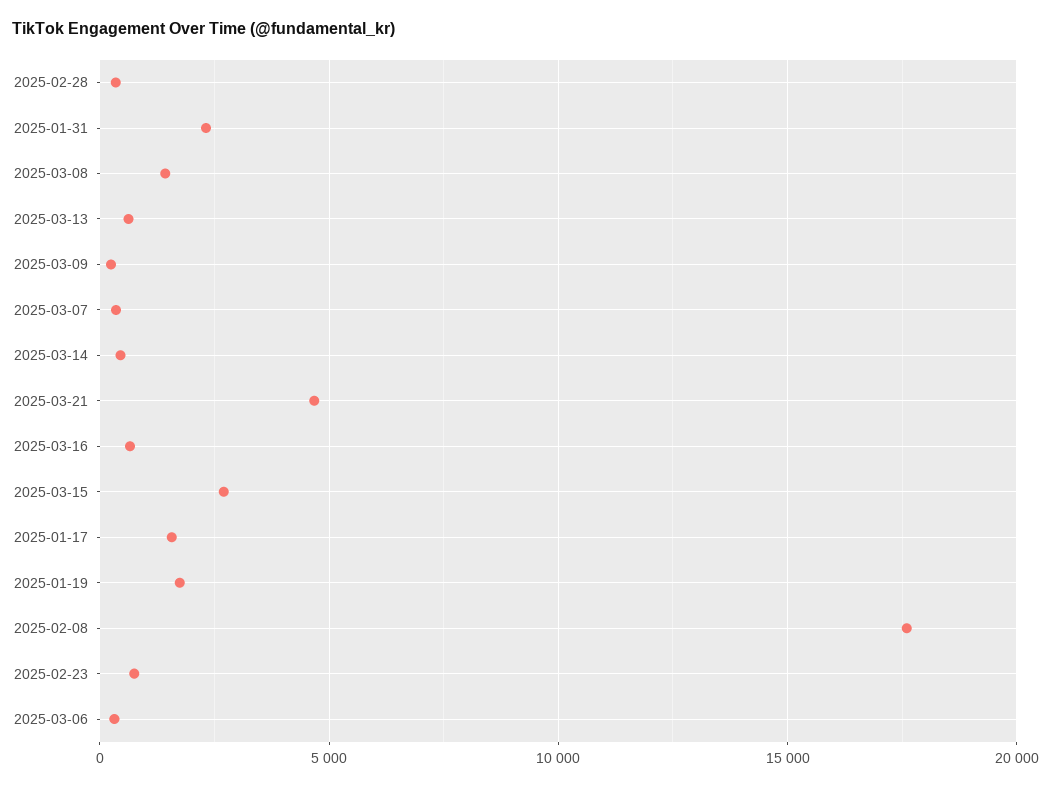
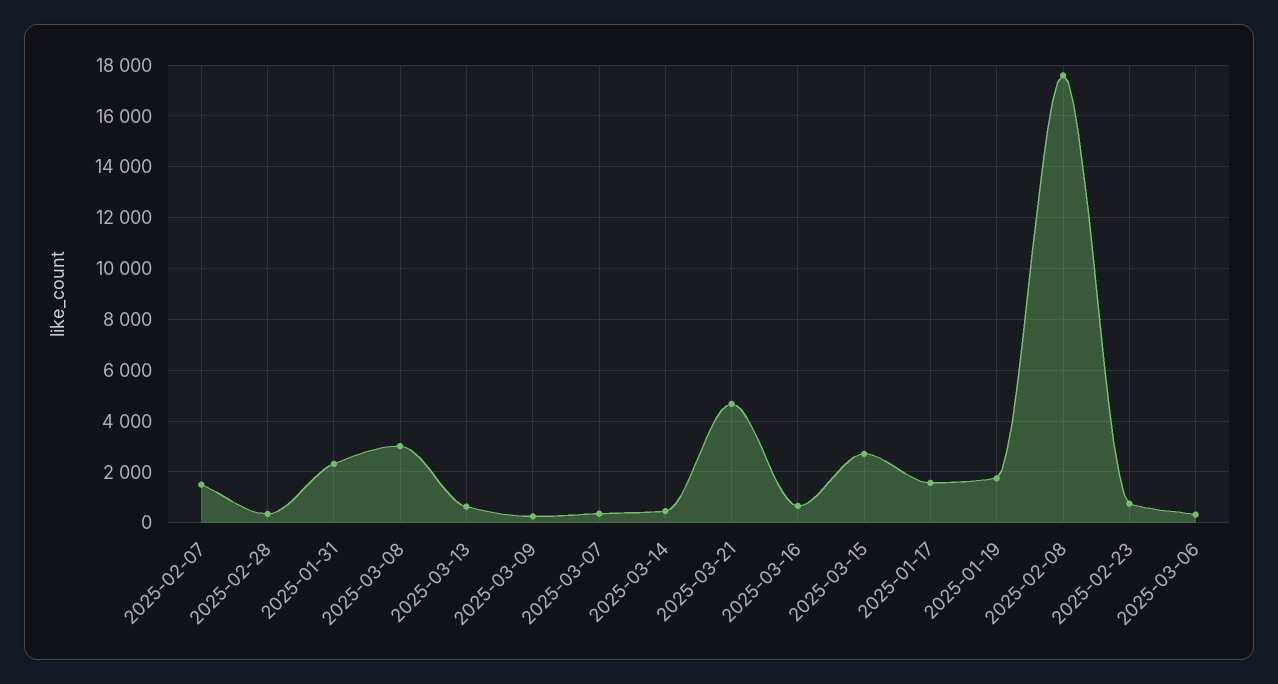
2025-03-08: 1500 -> 3000
2025-02-07: none -> 1500

